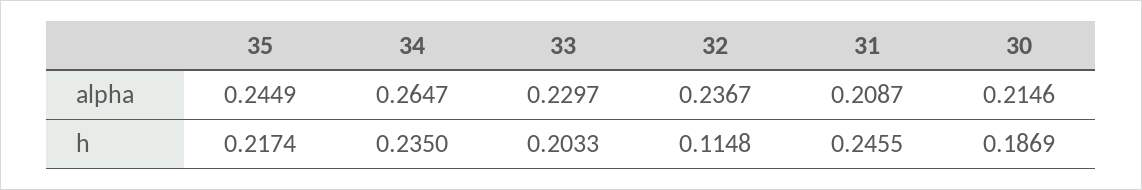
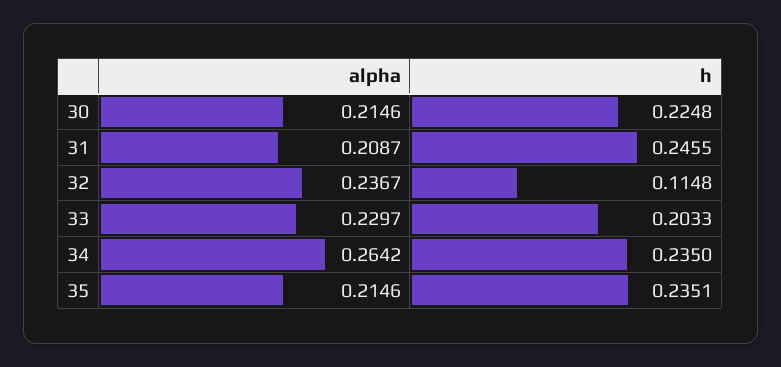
35, alpha: 0.2449 -> 0.2146
34, alpha: 0.2647 -> 0.2642
35, h: 0.2174 -> 0.2351
30, h: 0.1869 -> 0.2248

